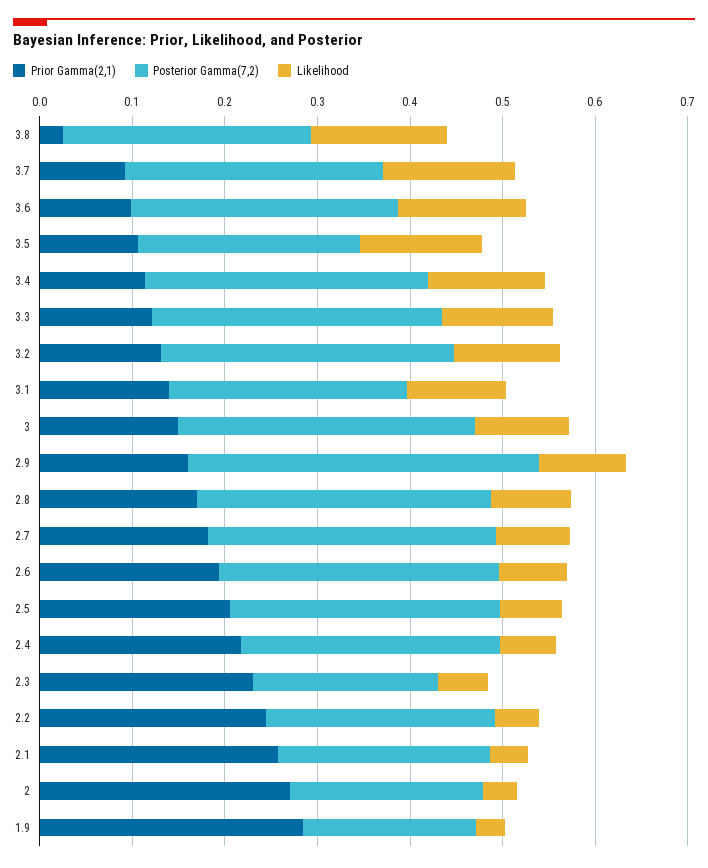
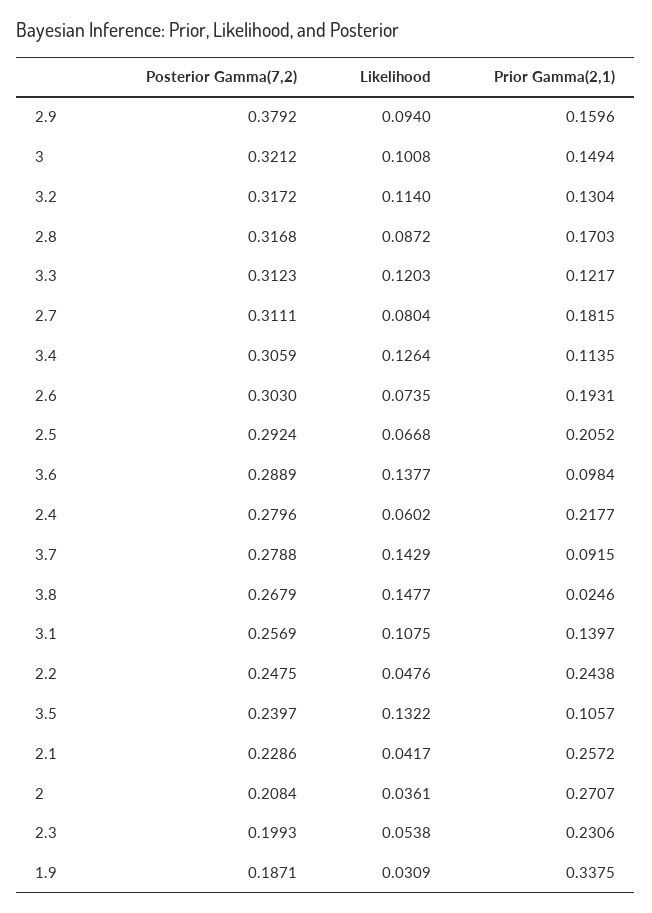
Prior Gamma(2,1), 1.9: 0.28 -> 0.3375

